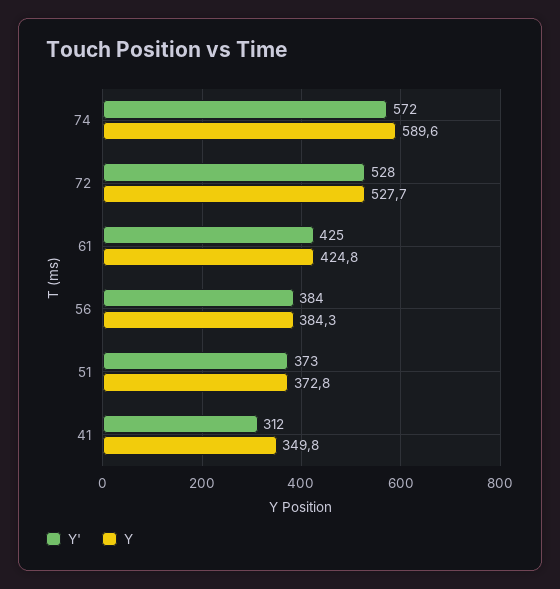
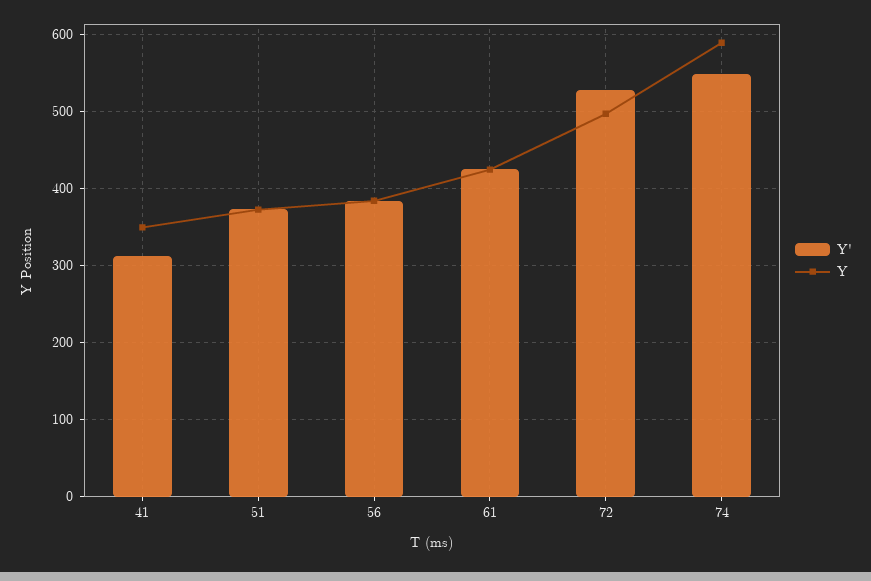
Y', 74: 572 -> 550
Y, 72: 527.7 -> 500

